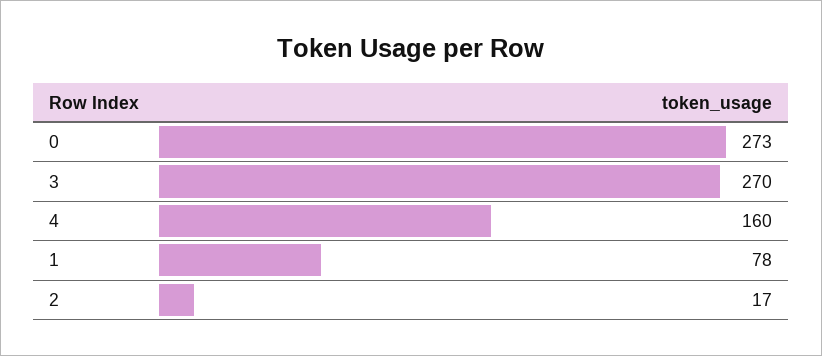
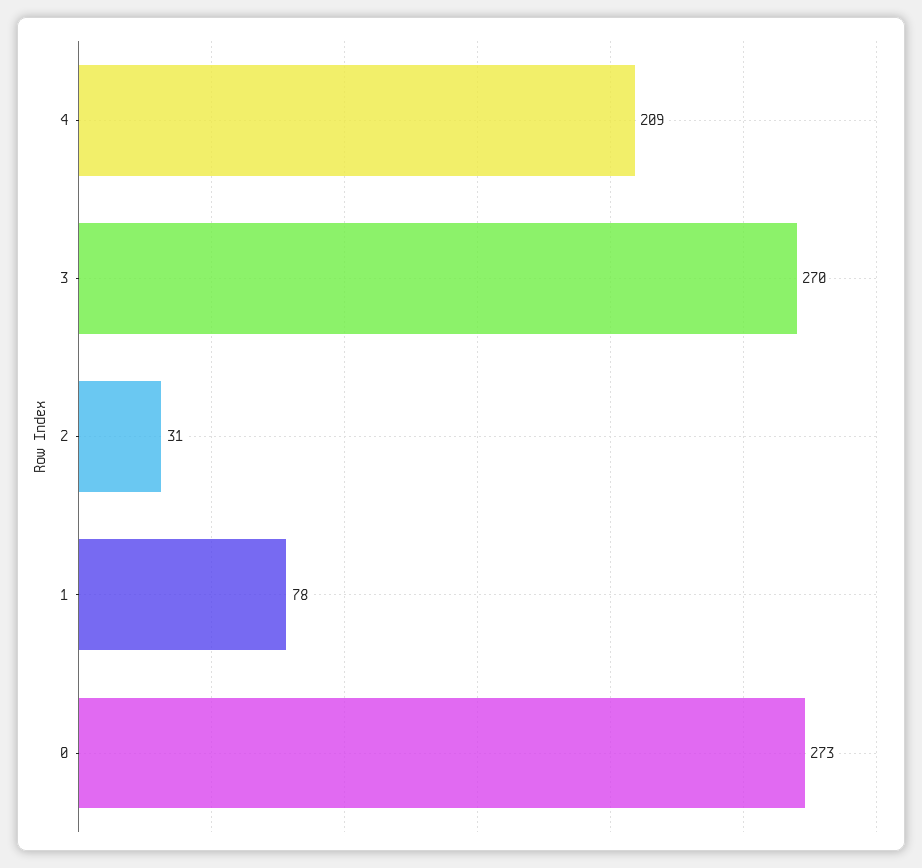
4: 160 -> 209
2: 17 -> 31

